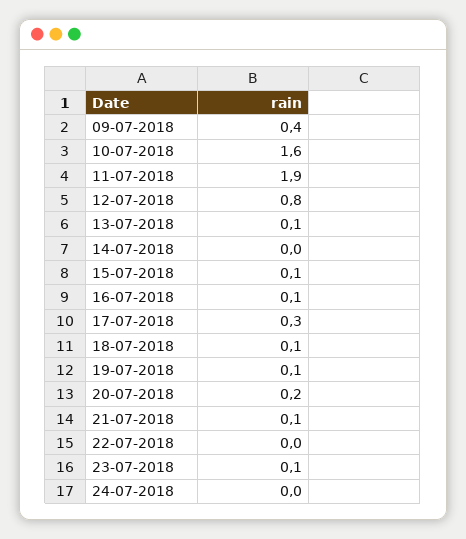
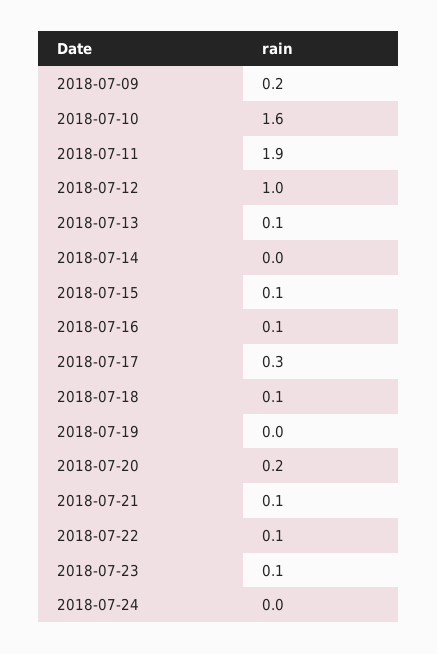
09-07-2018: 0.4 -> 0.2
12-07-2018: 0.8 -> 1
19-07-2018: 0.1 -> 0
22-07-2018: 0 -> 0.1

